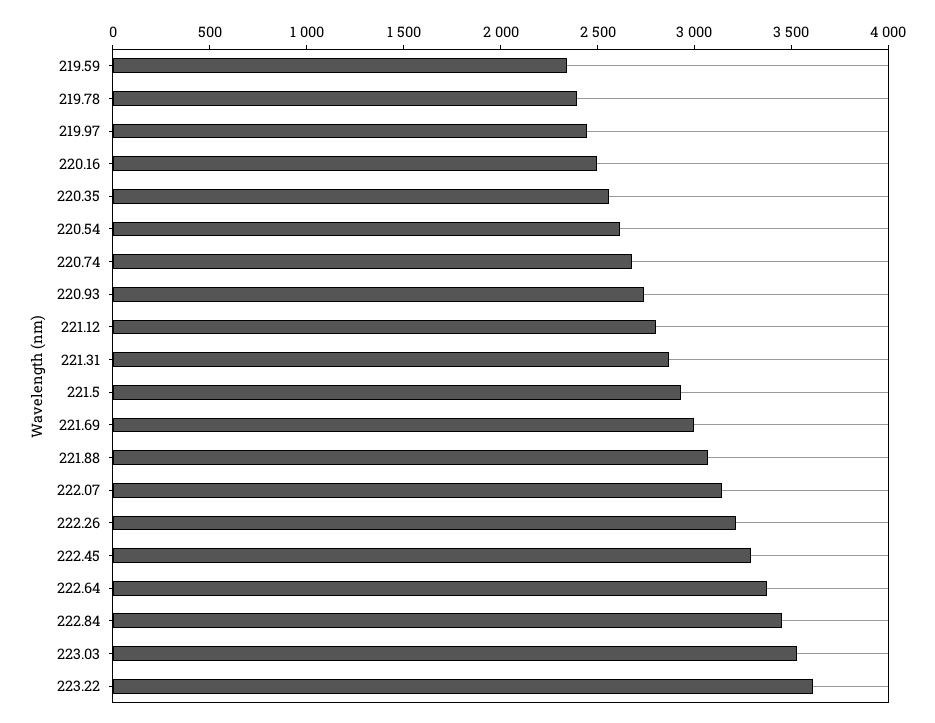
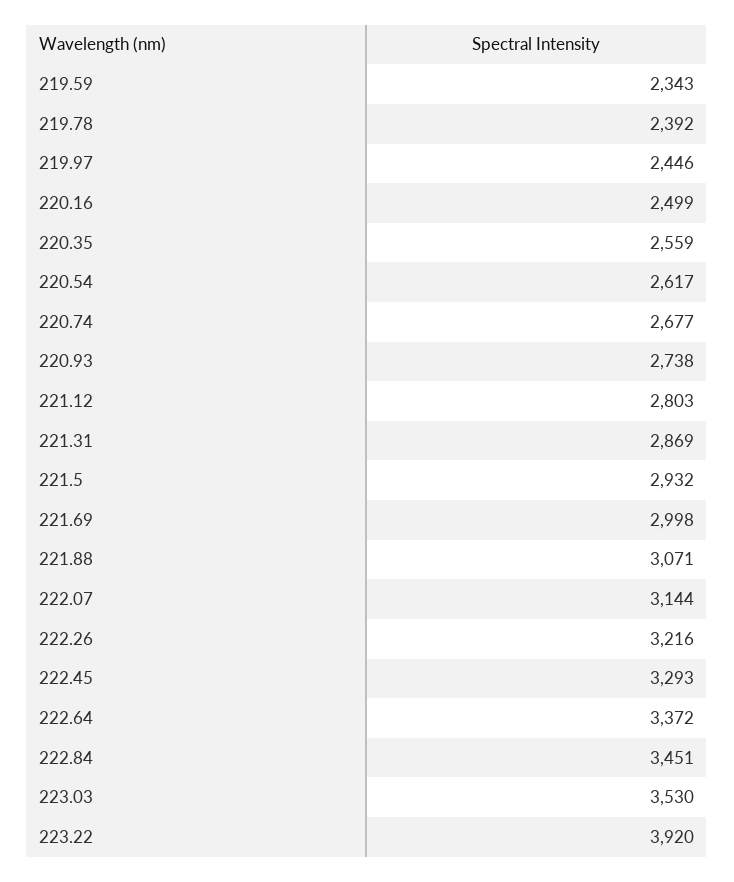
223.22: 3600 -> 3920

